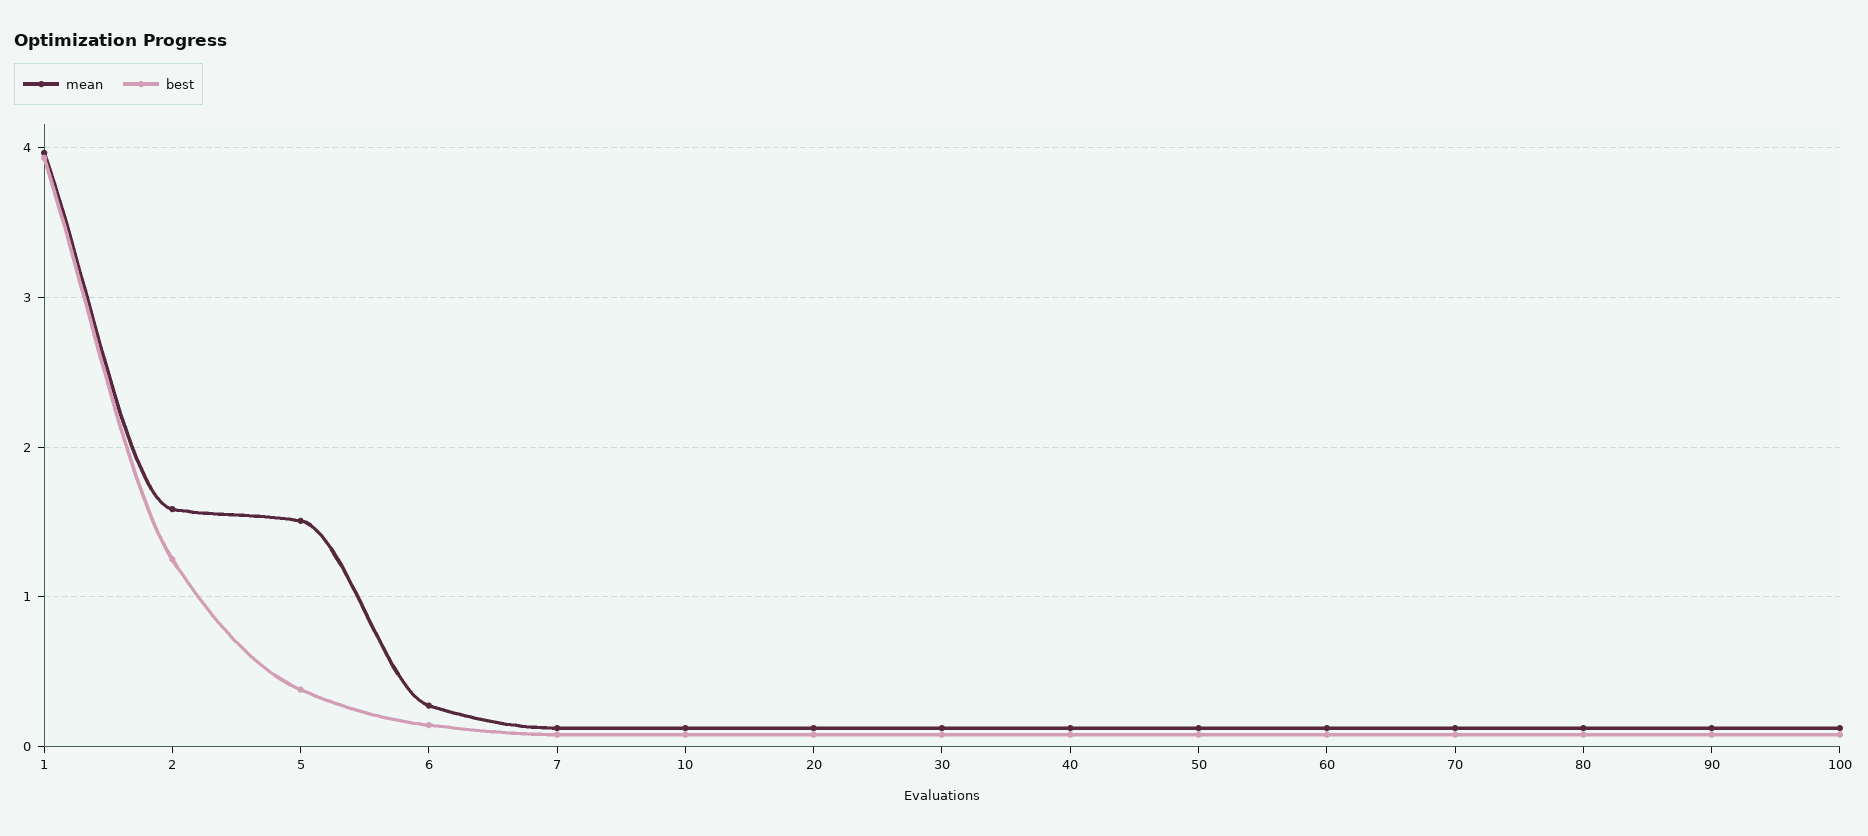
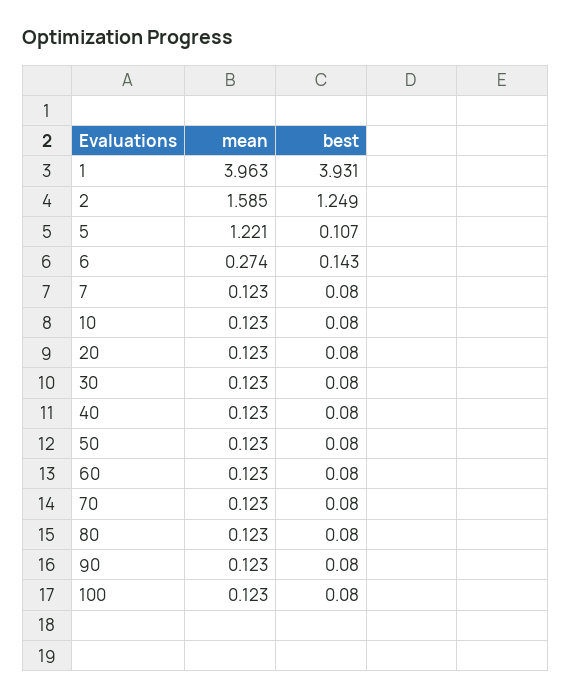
mean, 5: 1.5 -> 1.221
best, 5: 0.4 -> 0.107

